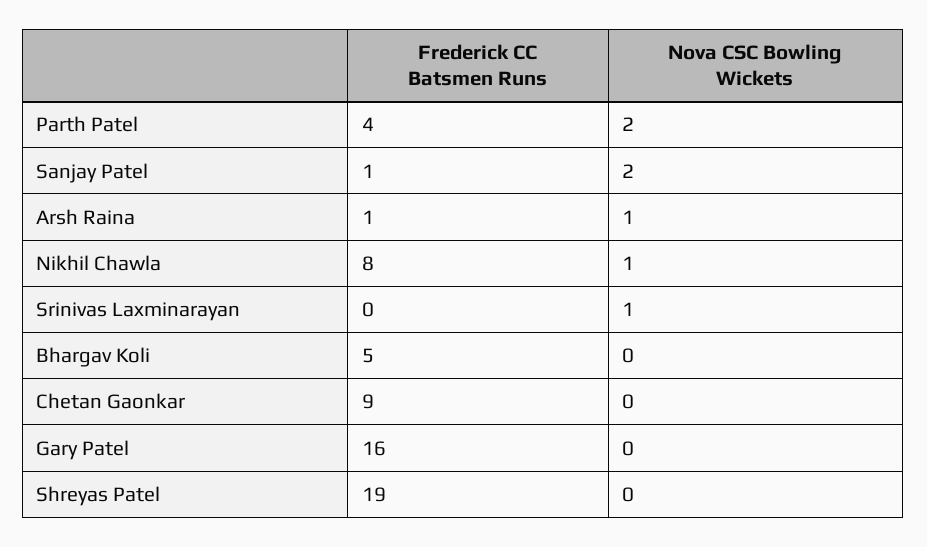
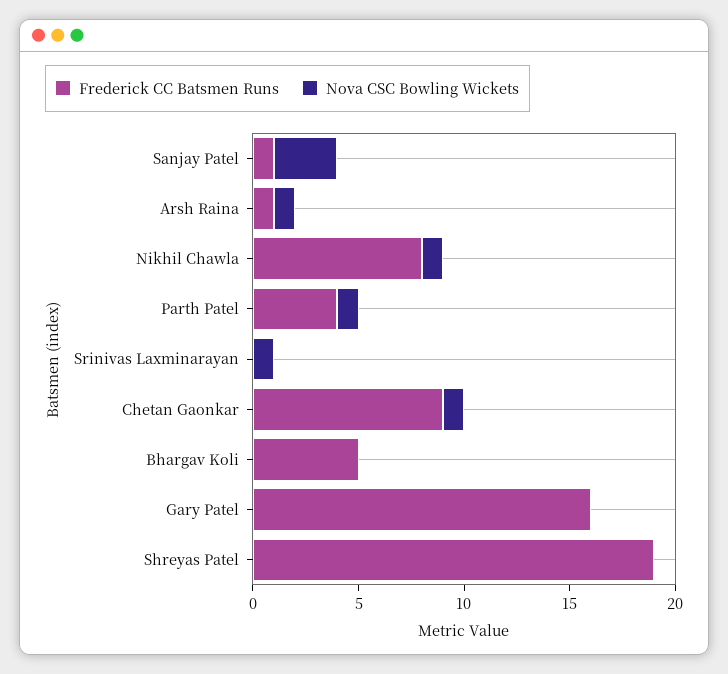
Nova CSC Bowling Wickets, Parth Patel: 2 -> 1
Nova CSC Bowling Wickets, Sanjay Patel: 2 -> 3
Nova CSC Bowling Wickets, Chetan Gaonkar: 0 -> 1

